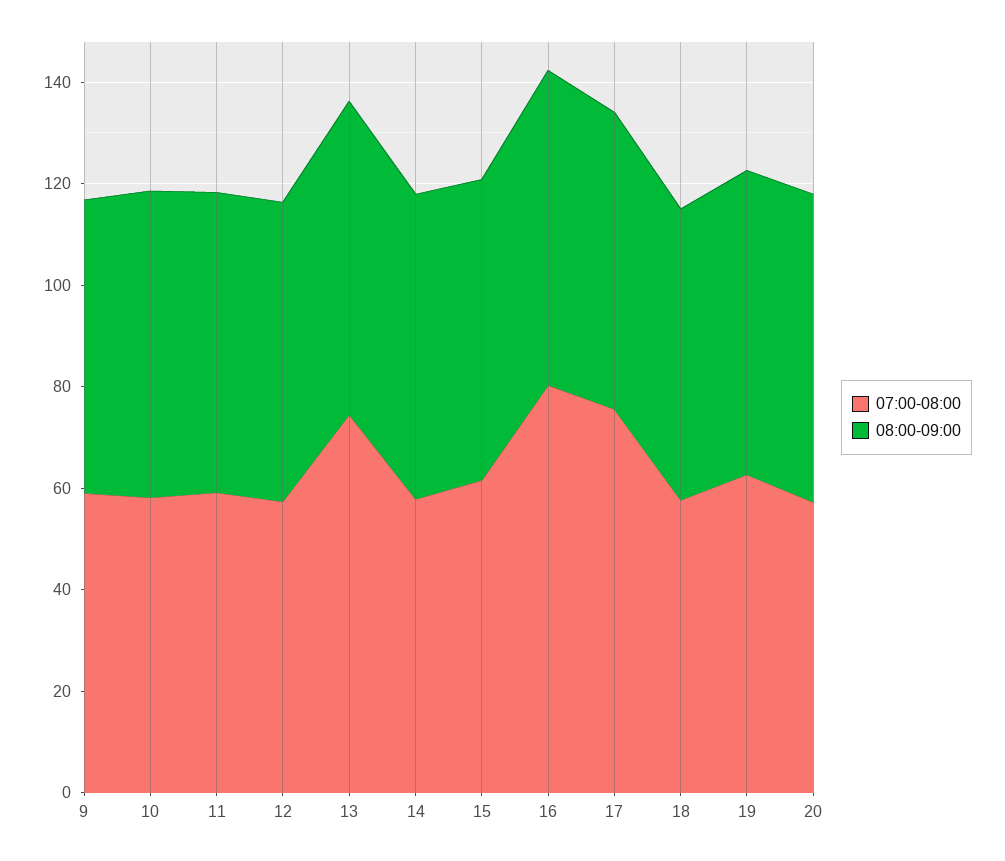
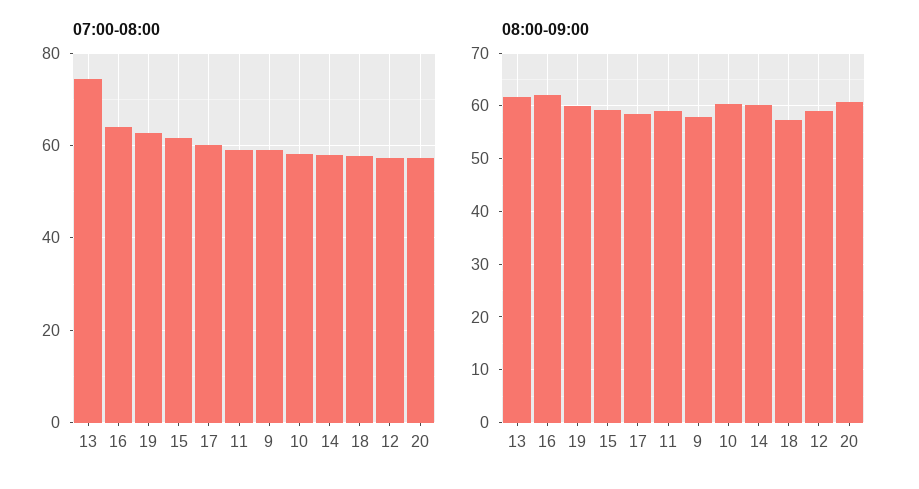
07:00-08:00, 16: 80 -> 64
07:00-08:00, 17: 75 -> 60

